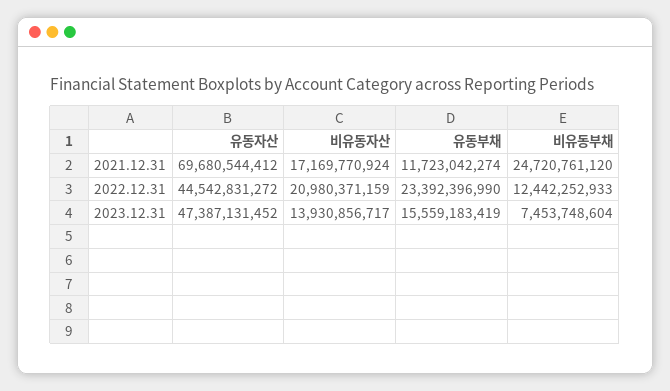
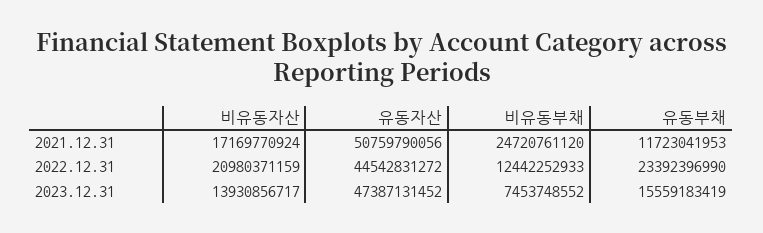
유동자산, 2021.12.31: 69680544412 -> 50759790056
유동부채, 2021.12.31: 11723042274 -> 11723041953
비유동부채, 2023.12.31: 7453748604 -> 7453748552

